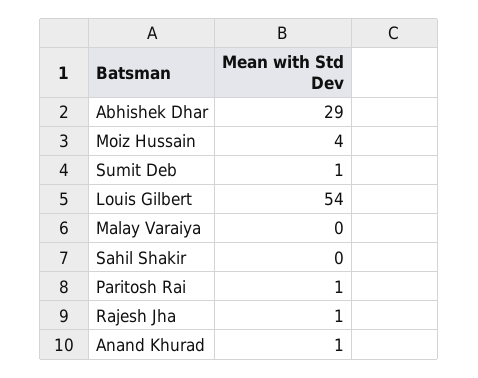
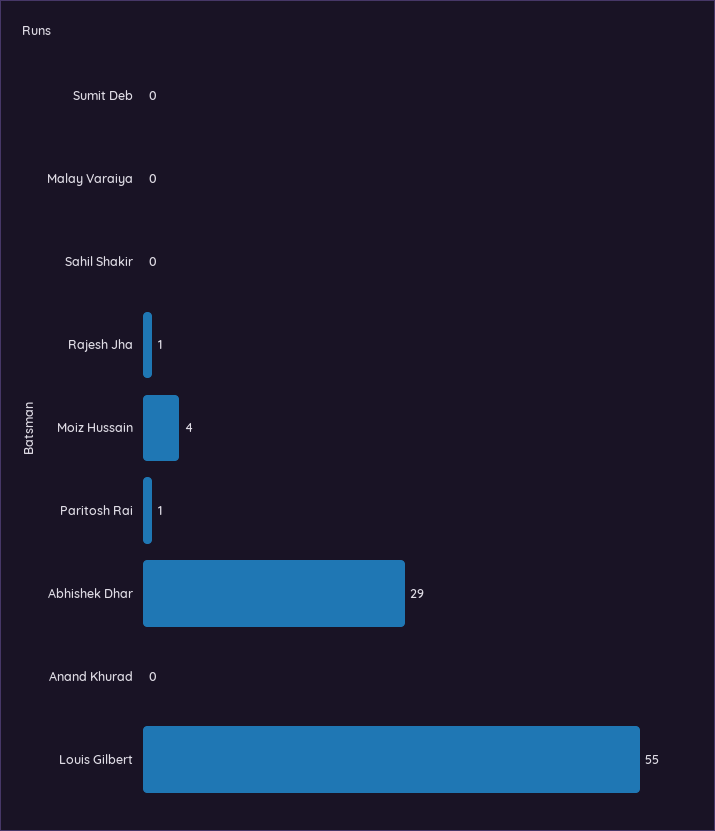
Sumit Deb: 1 -> 0
Louis Gilbert: 54 -> 55
Anand Khurad: 1 -> 0

